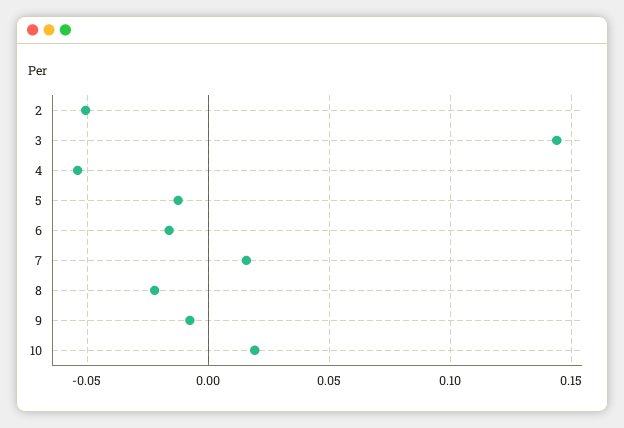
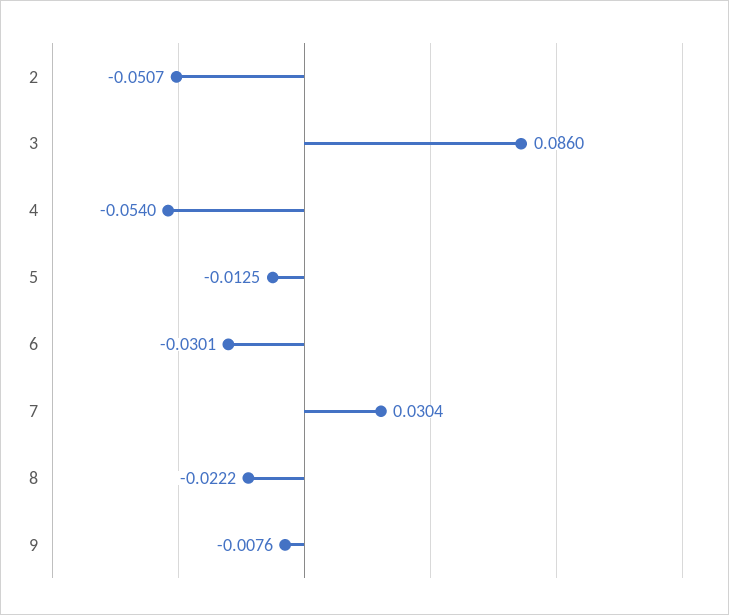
3: 0.145 -> 0.086
6: -0.015 -> -0.0301
7: 0.015 -> 0.0304
10: 0.02 -> none

